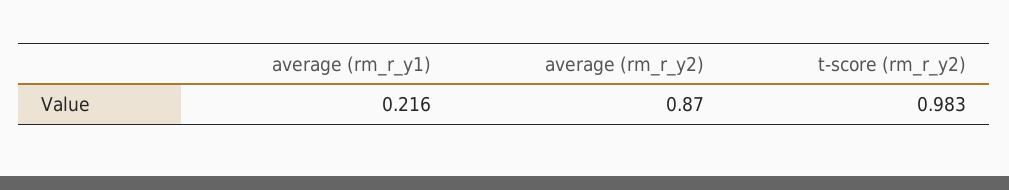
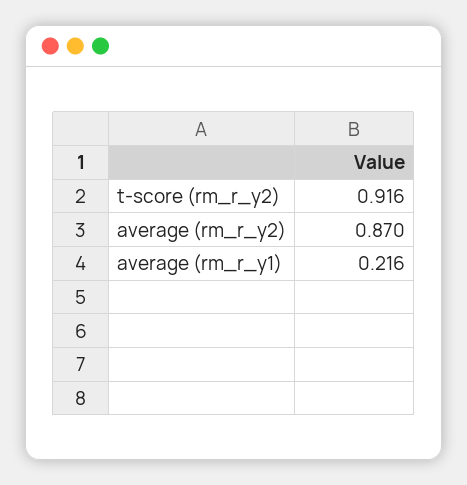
t-score (rm_r_y2): 0.983 -> 0.916

